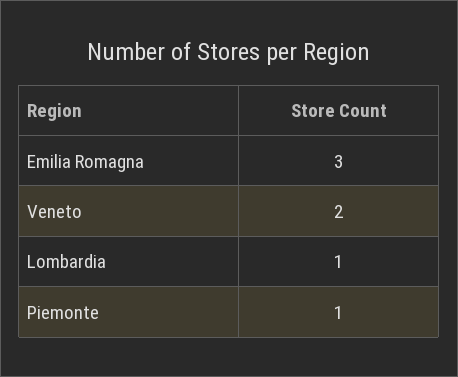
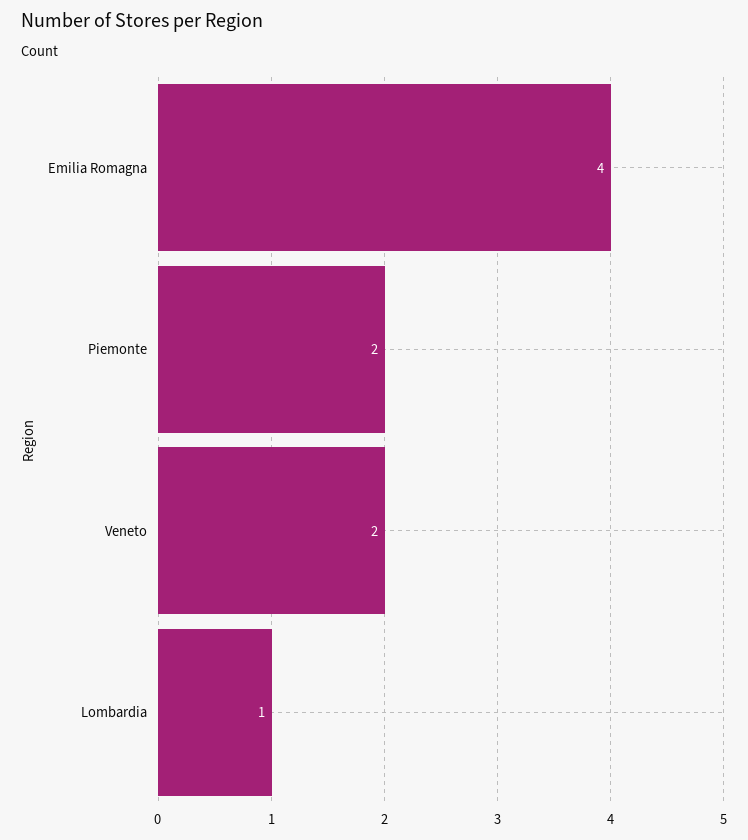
Emilia Romagna: 3 -> 4
Piemonte: 1 -> 2

